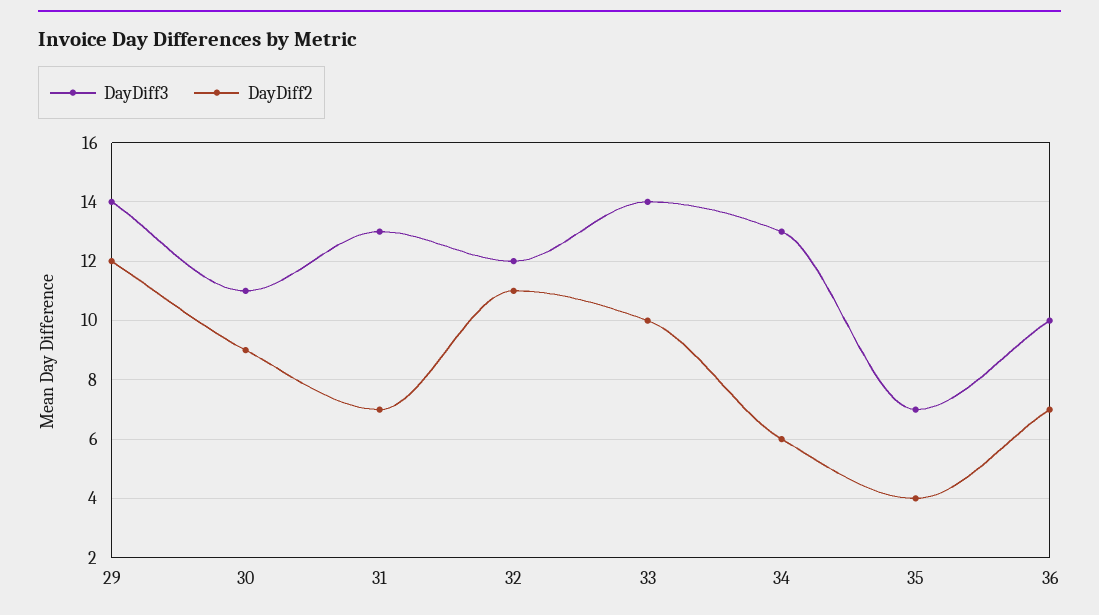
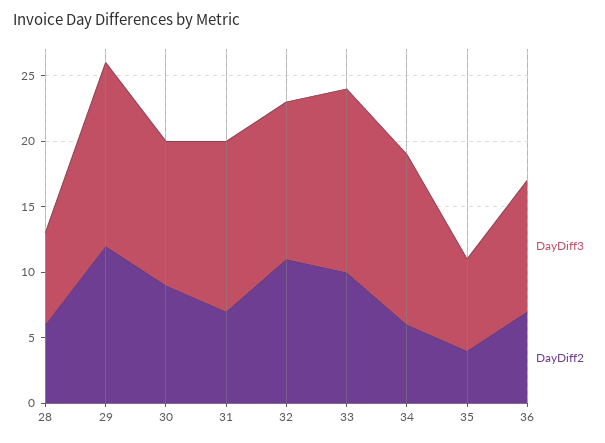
DayDiff3, 28: none -> 7
DayDiff2, 28: none -> 6

